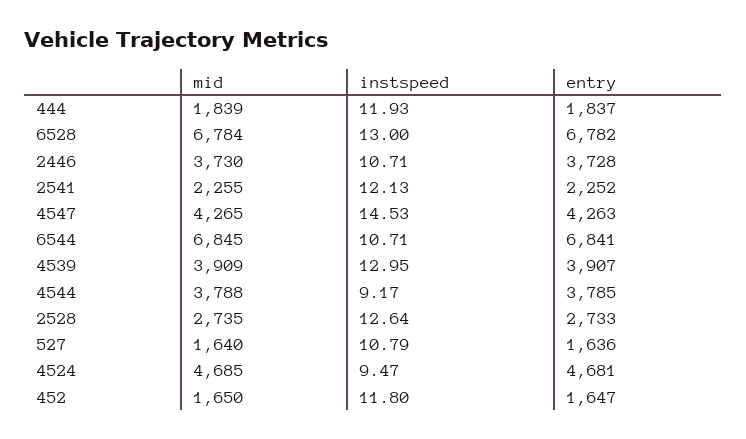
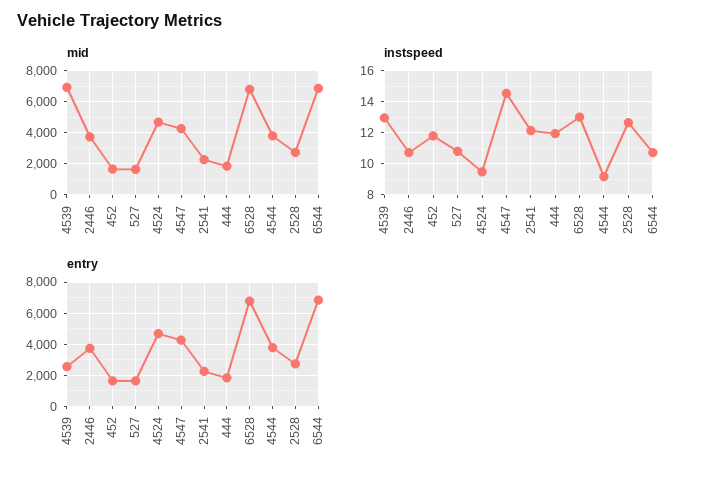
mid, 4539: 3909 -> 7000
entry, 4539: 3907 -> 2500

